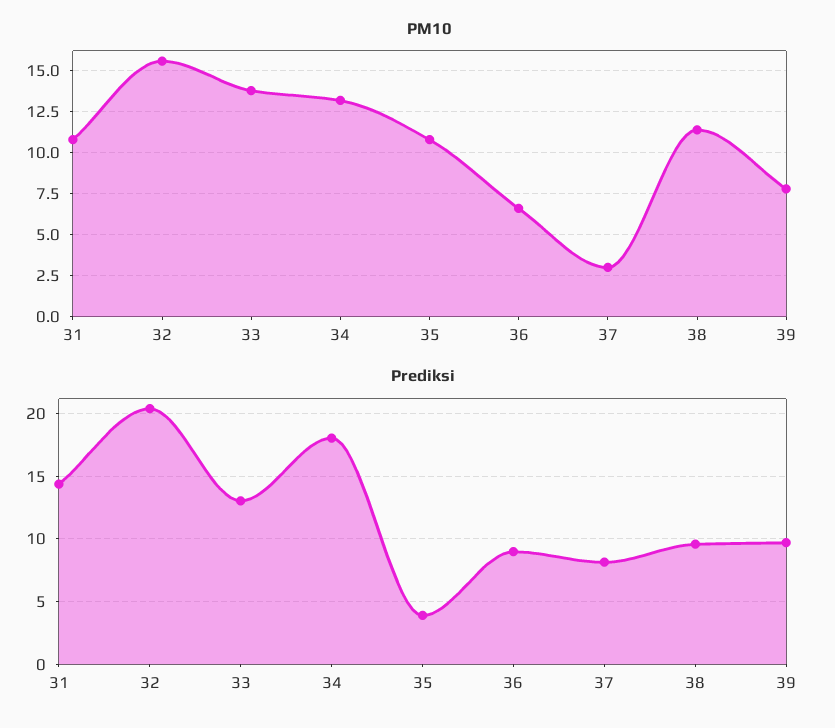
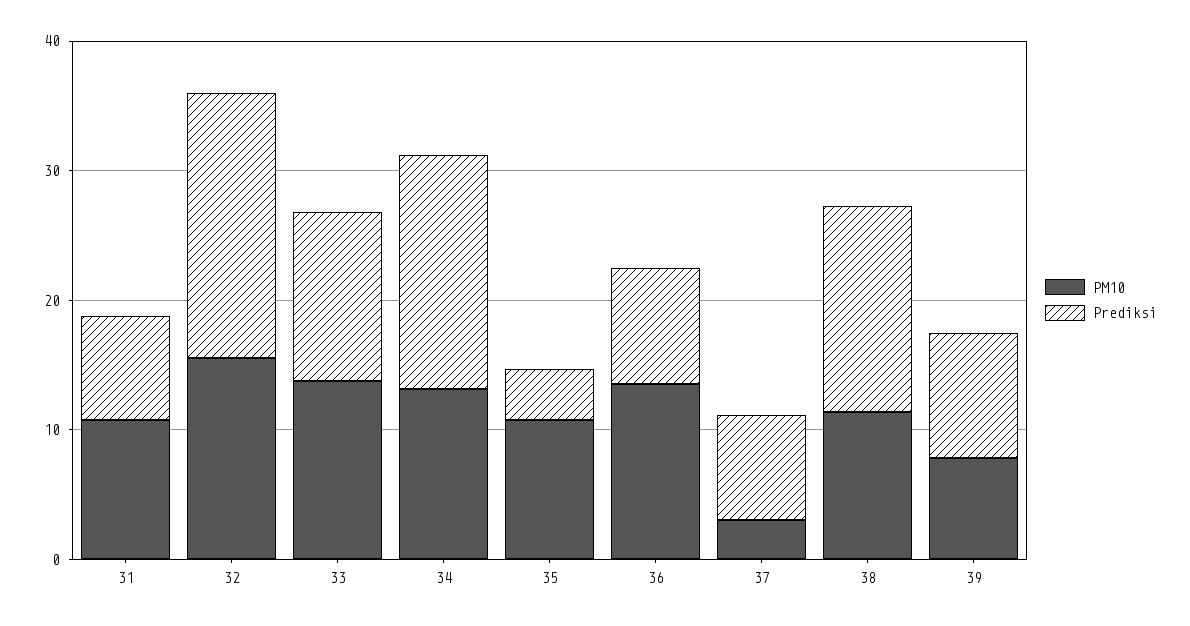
PM10, 36: 6.5 -> 14
Prediksi, 31: 14.5 -> 8
Prediksi, 38: 9.5 -> 16

